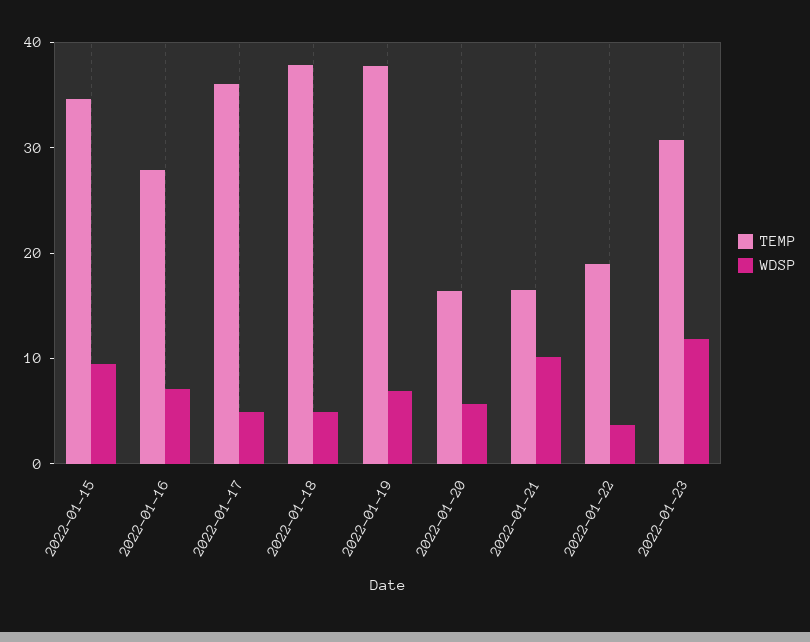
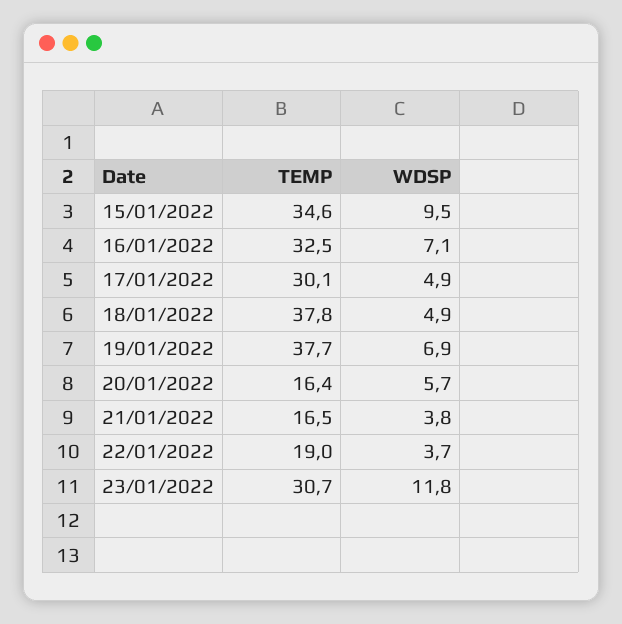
TEMP, 2022-01-16: 28 -> 32.5
TEMP, 2022-01-17: 36 -> 30.1
WDSP, 2022-01-21: 10 -> 3.8

